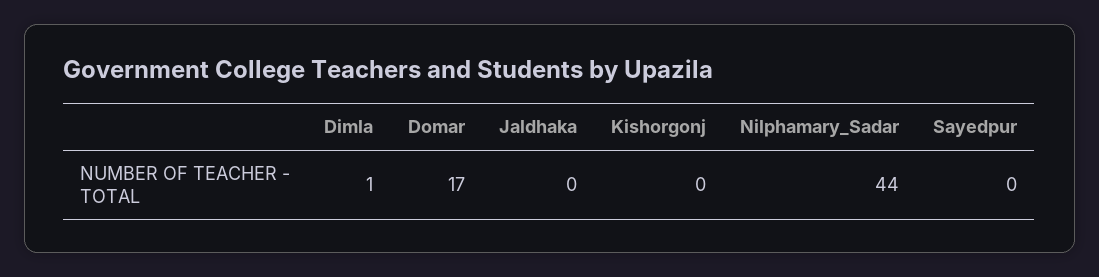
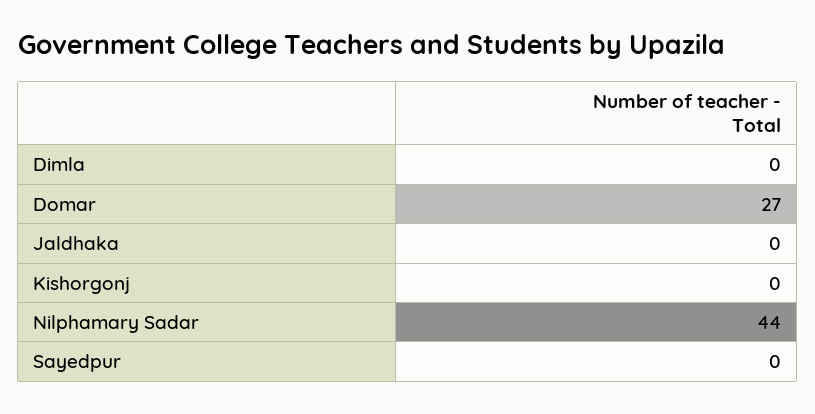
Dimla: 1 -> 0
Domar: 17 -> 27

